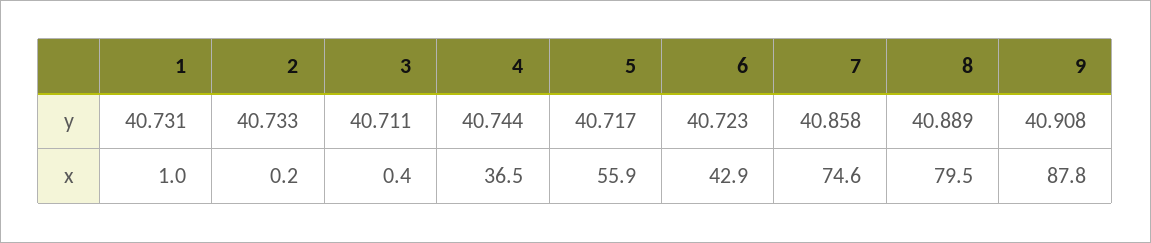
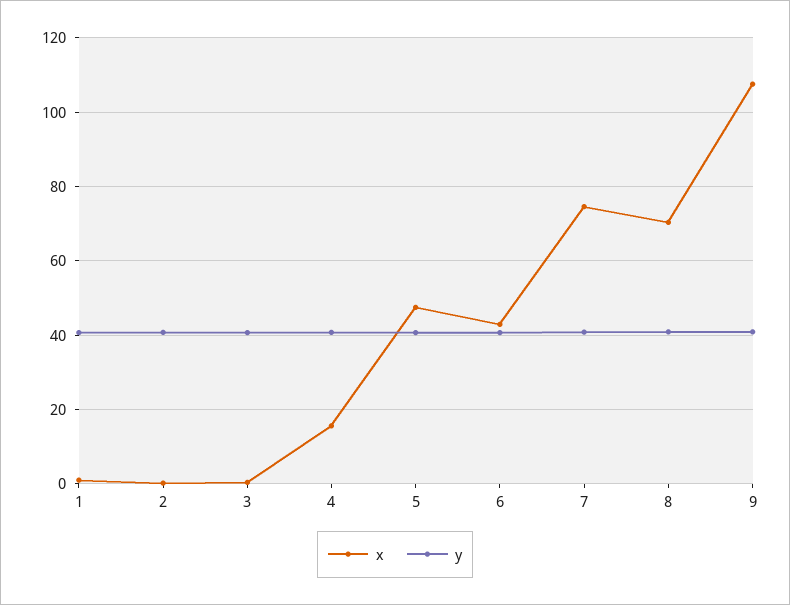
x, 4: 36.5 -> 16
x, 5: 55.9 -> 48
x, 8: 79.5 -> 70
x, 9: 87.8 -> 108

